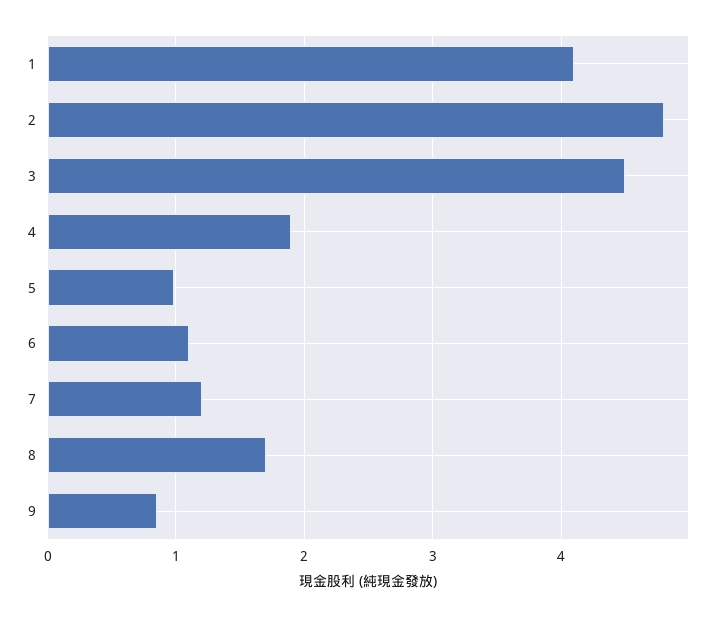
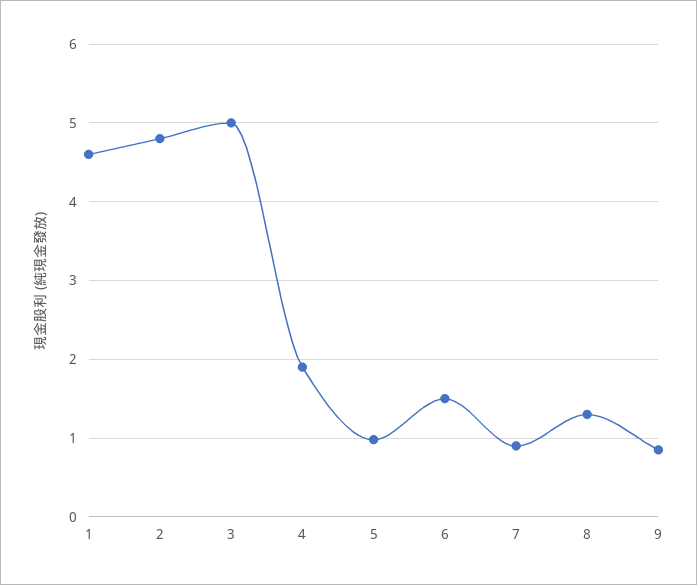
1: 4.1 -> 4.6
3: 4.5 -> 5
6: 1.1 -> 1.5
7: 1.2 -> 0.9
8: 1.7 -> 1.3

